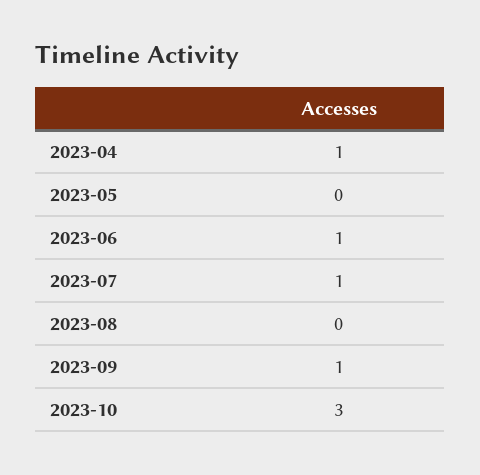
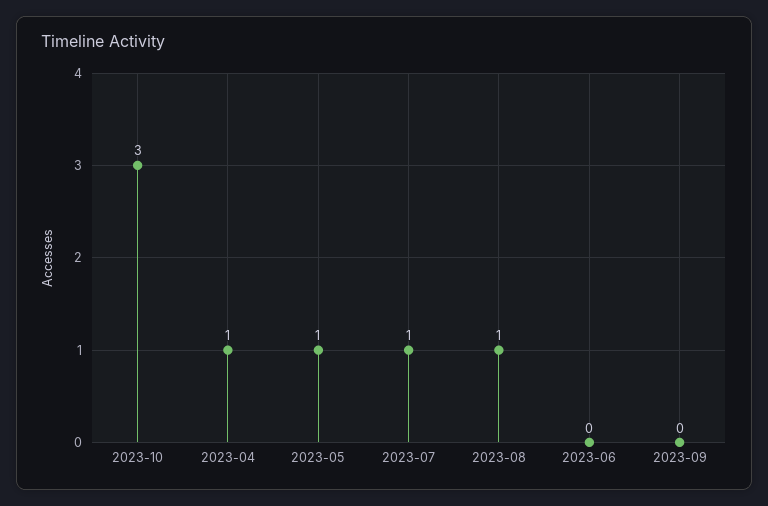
2023-05: 0 -> 1
2023-06: 1 -> 0
2023-08: 0 -> 1
2023-09: 1 -> 0

